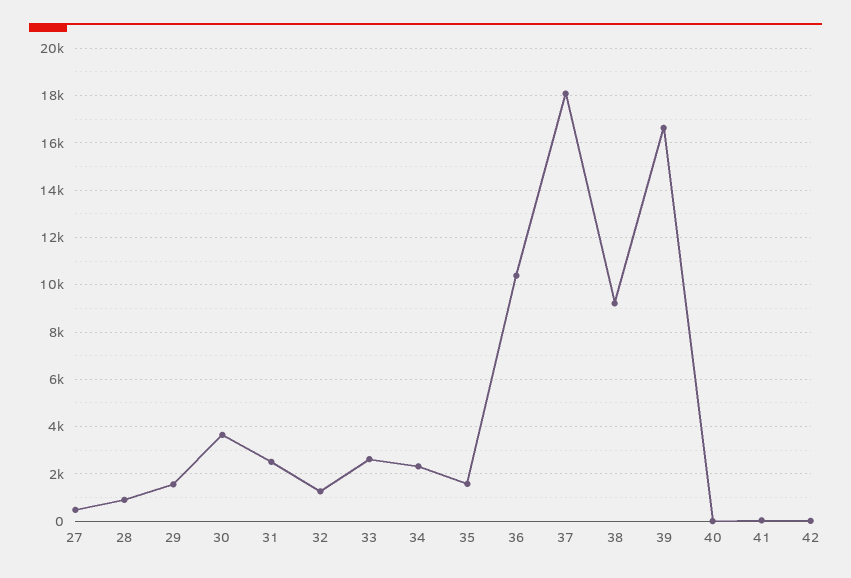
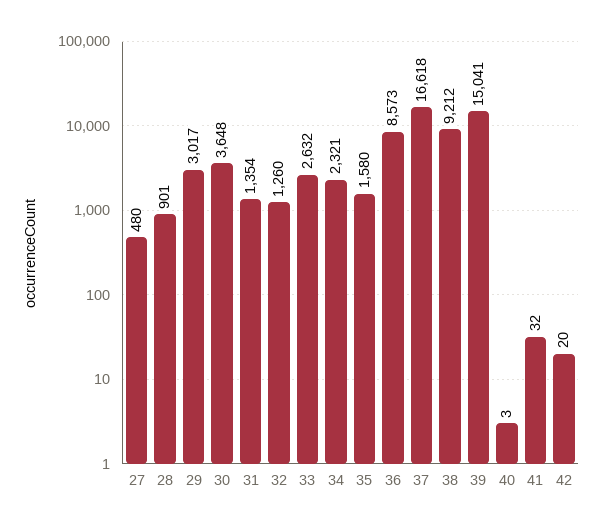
29: 1500 -> 3017
31: 2500 -> 1354
36: 10500 -> 8573
37: 18000 -> 16618
39: 16500 -> 15041

